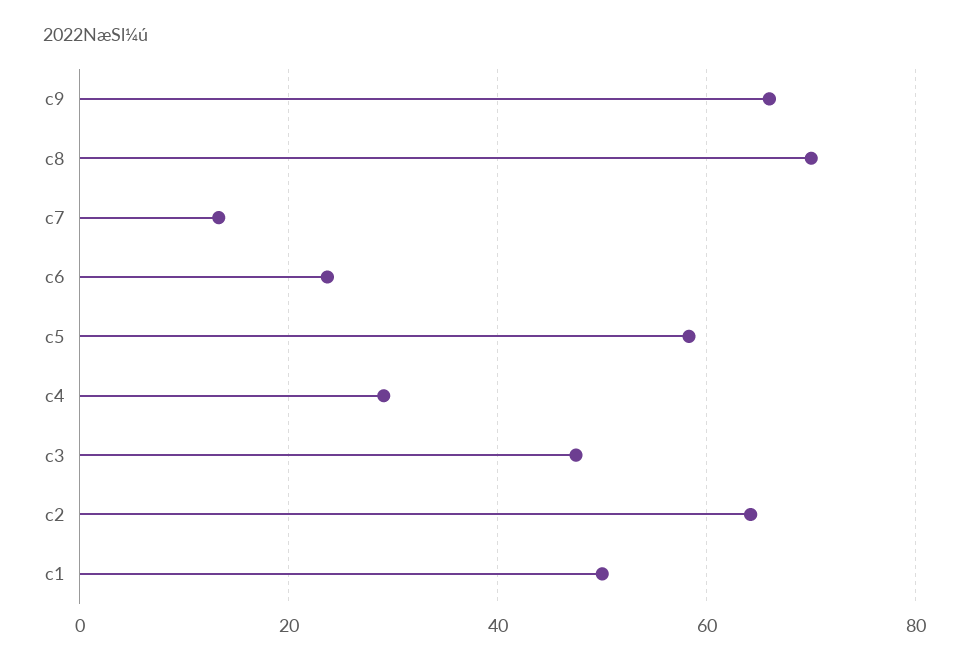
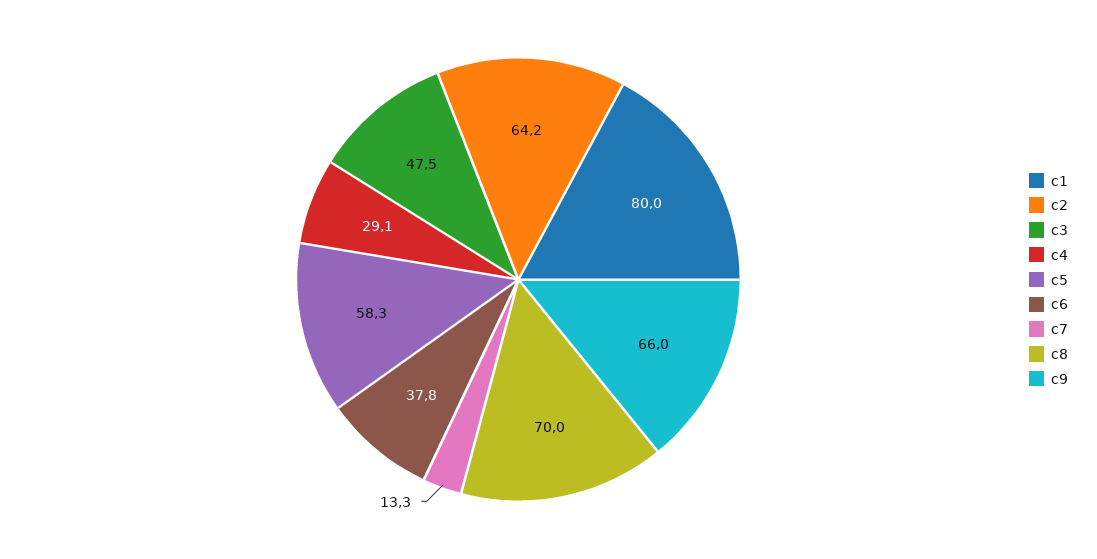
c6: 24 -> 37.8
c1: 50 -> 80

